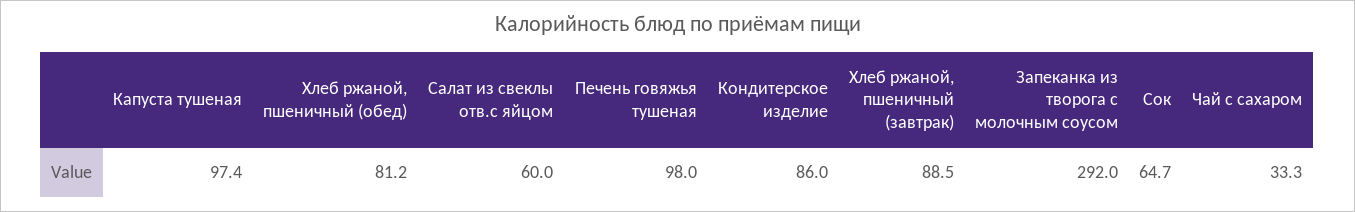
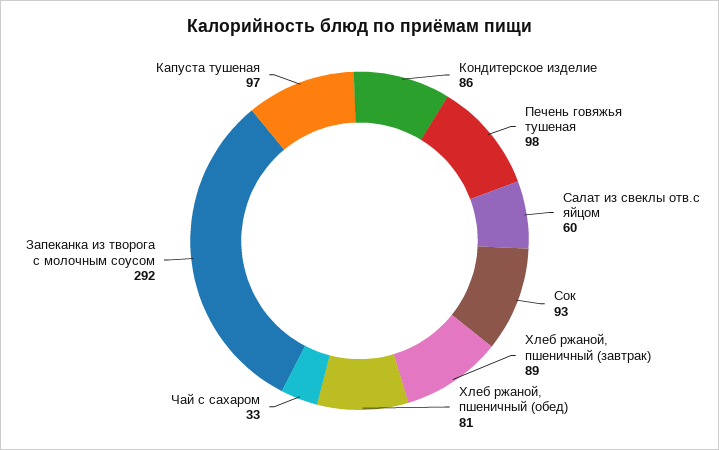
Сок: 64.7 -> 93

